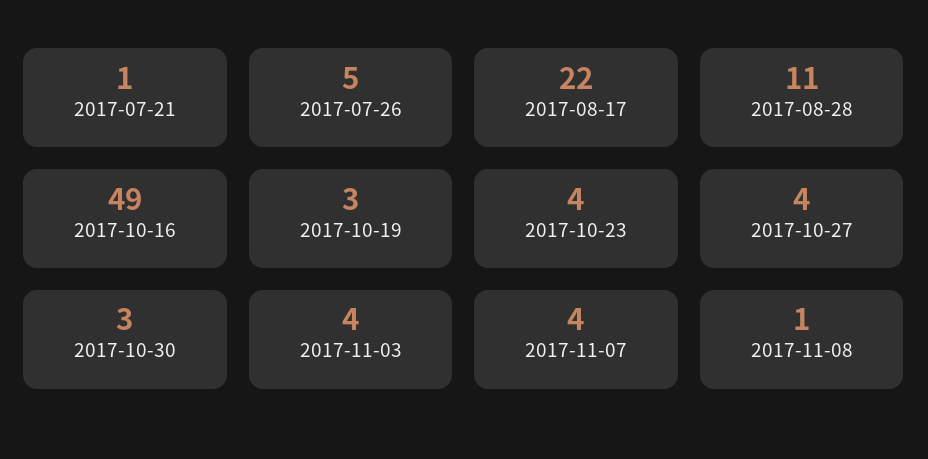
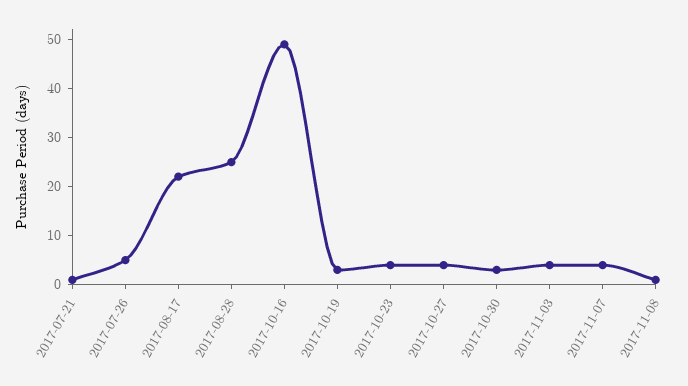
2017-08-28: 11 -> 25

